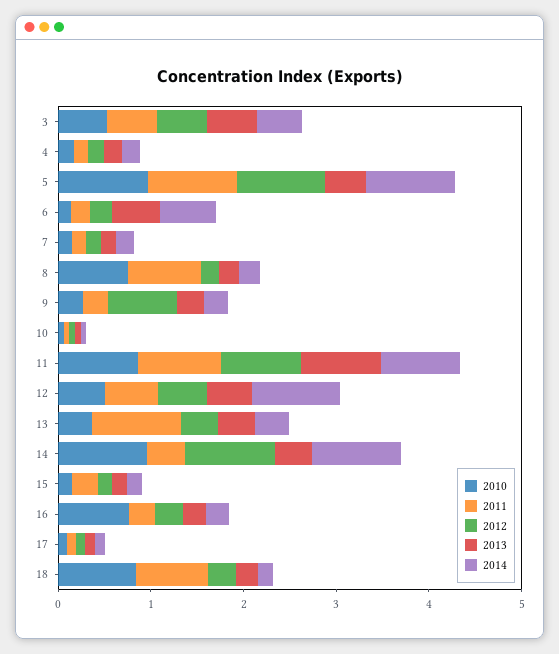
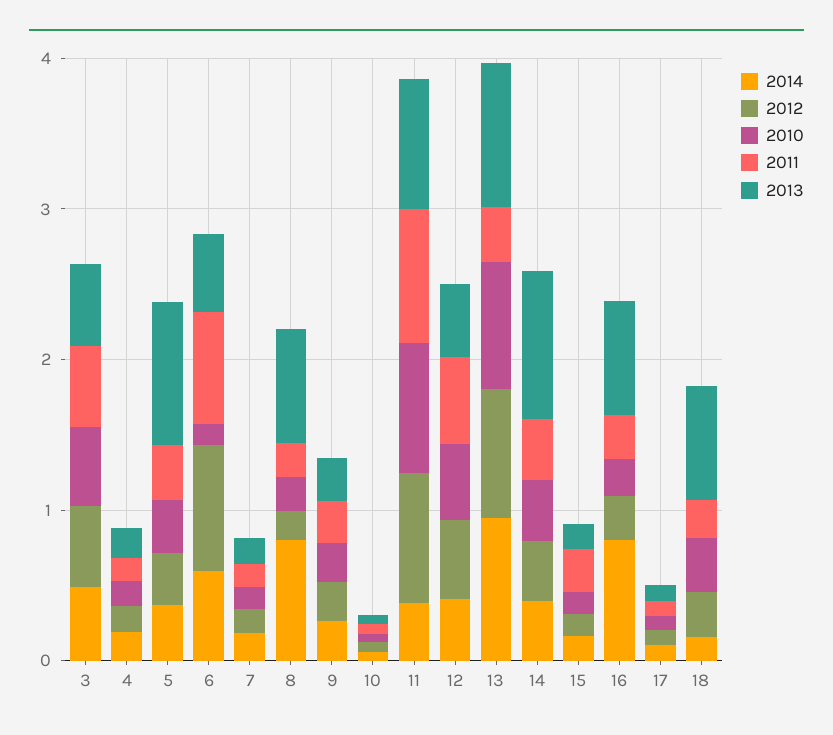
2010, 5: 1 -> 0.4
2011, 5: 1 -> 0.4
2012, 5: 1 -> 0.4
2013, 5: 0.4 -> 1
2014, 5: 1 -> 0.4
2011, 6: 0.2 -> 0.8
2012, 6: 0.2 -> 0.8
2010, 8: 0.8 -> 0.2
2011, 8: 0.8 -> 0.2
2013, 8: 0.2 -> 0.8
2014, 8: 0.2 -> 0.8
2012, 9: 0.8 -> 0.2
2014, 11: 0.8 -> 0.4
2014, 12: 1 -> 0.4
2010, 13: 0.4 -> 0.8
2011, 13: 1 -> 0.4
2012, 13: 0.4 -> 0.8
2013, 13: 0.4 -> 1
2014, 13: 0.4 -> 1
2010, 14: 1 -> 0.4
2012, 14: 1 -> 0.4
2013, 14: 0.4 -> 1
2014, 14: 1 -> 0.4
2010, 16: 0.8 -> 0.2
2013, 16: 0.2 -> 0.8
2014, 16: 0.2 -> 0.8
2010, 18: 0.8 -> 0.4
2011, 18: 0.8 -> 0.2
2013, 18: 0.2 -> 0.8

